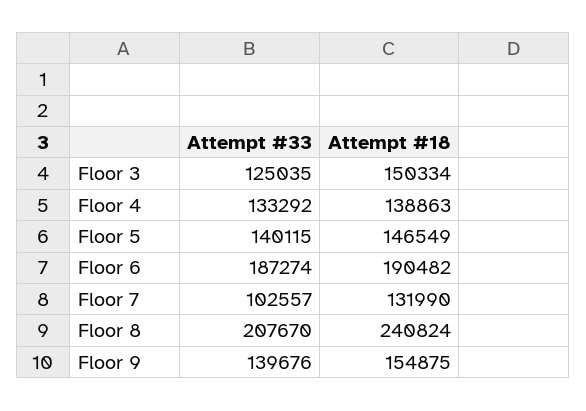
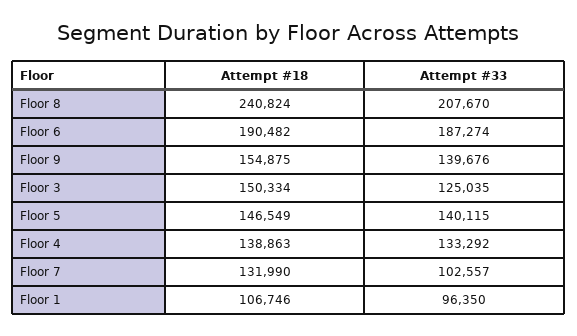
Attempt #18, Floor 1: none -> 106746
Attempt #33, Floor 1: none -> 96350

